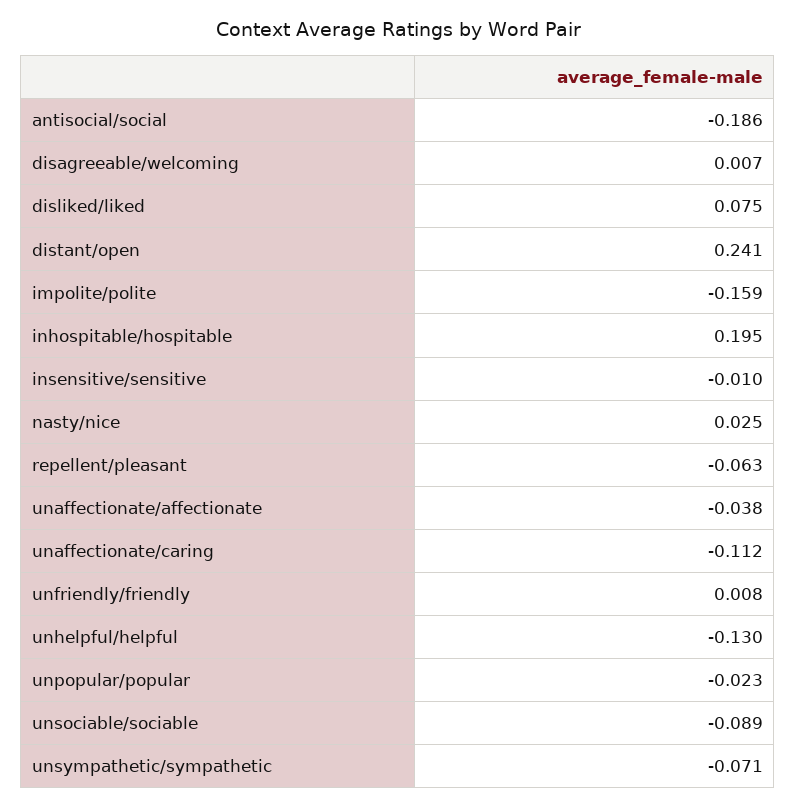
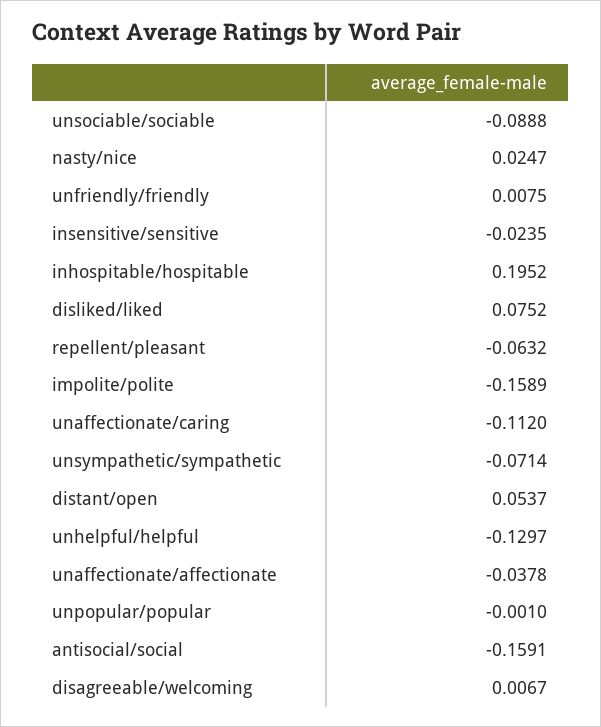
antisocial/social: -0.186 -> -0.1591
distant/open: 0.241 -> 0.0537
insensitive/sensitive: -0.01 -> -0.0235
unpopular/popular: -0.023 -> -0.001

